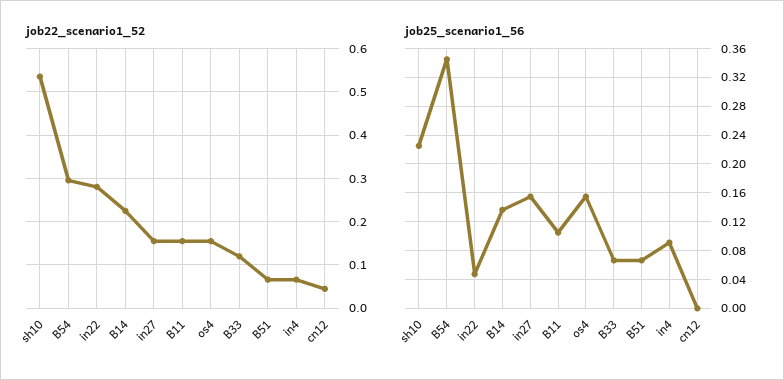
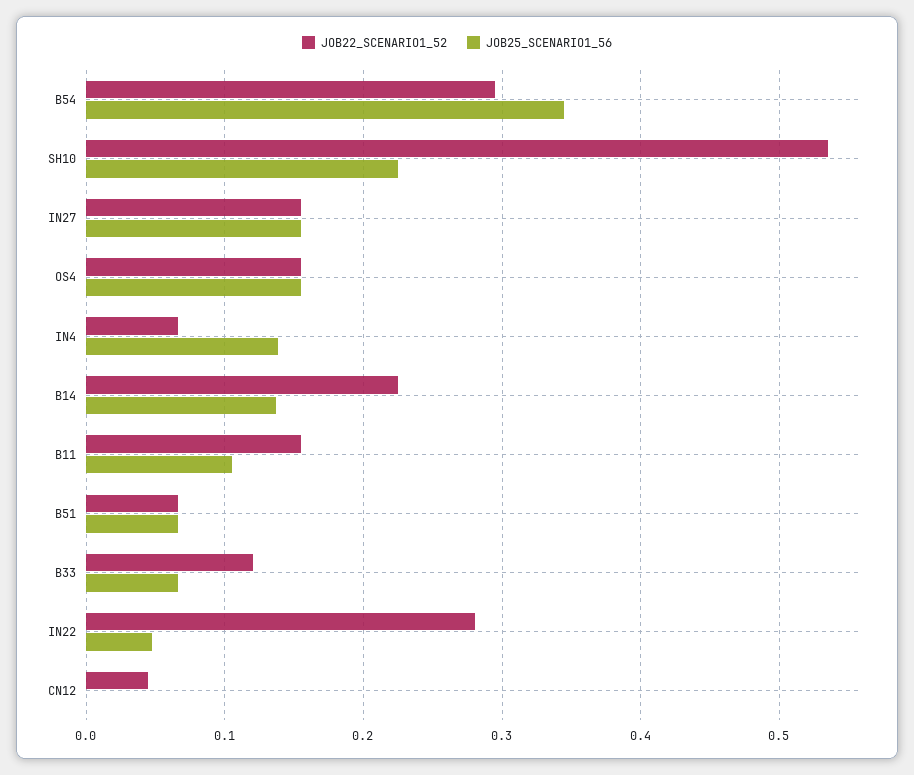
job25_scenario1_56, in4: 0.09 -> 0.14

